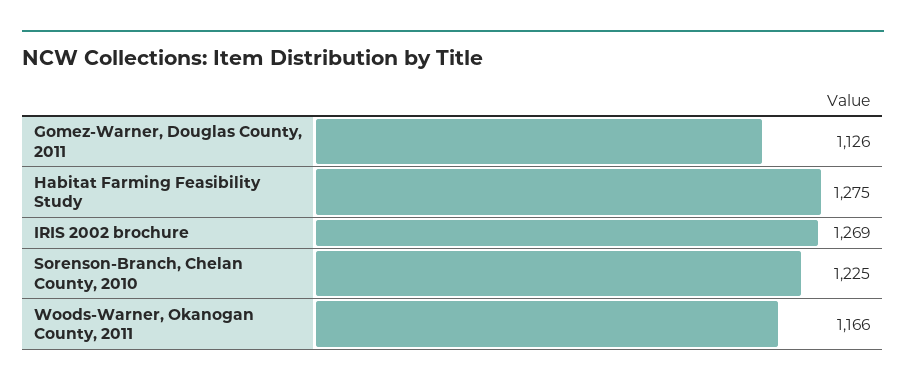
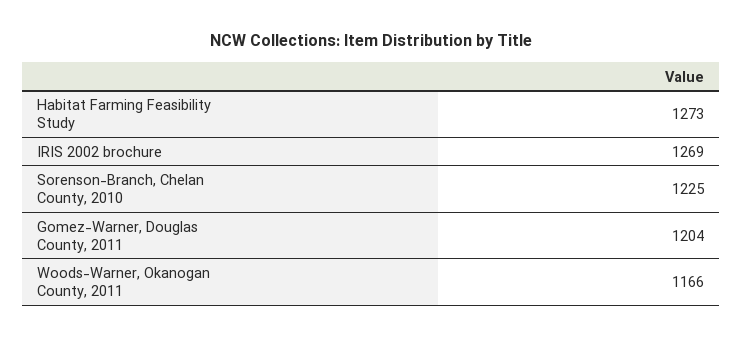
Gomez-Warner, Douglas County, 2011: 1126 -> 1204
Habitat Farming Feasibility Study: 1275 -> 1273

